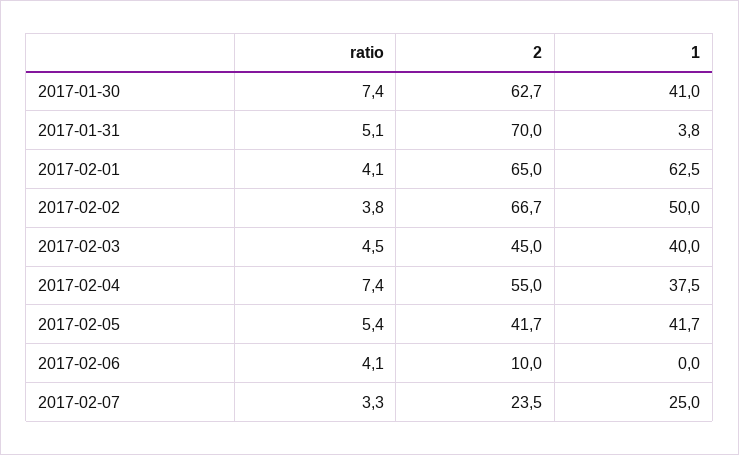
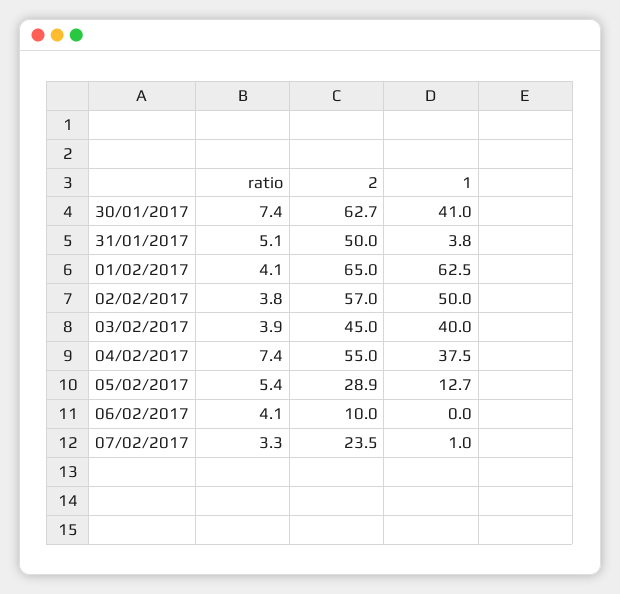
2, 2017-01-31: 70 -> 50
2, 2017-02-02: 66.7 -> 57
ratio, 2017-02-03: 4.5 -> 3.9
2, 2017-02-05: 41.7 -> 28.9
1, 2017-02-05: 41.7 -> 12.7
1, 2017-02-07: 25 -> 1

